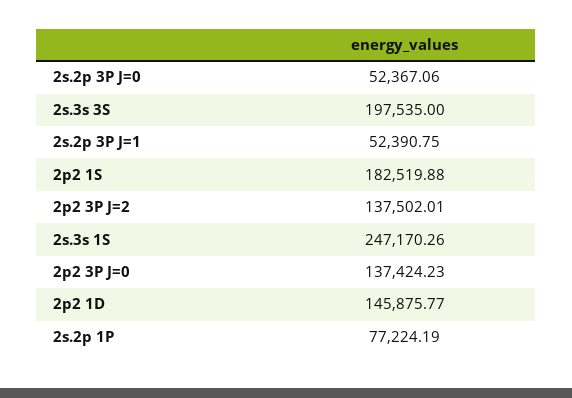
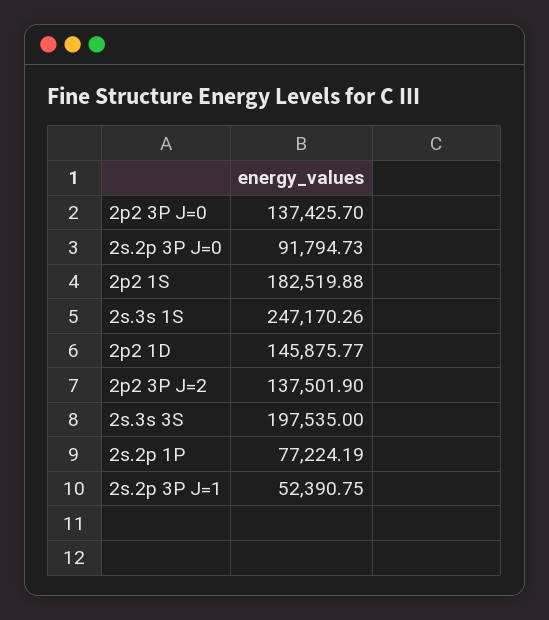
2s.2p 3P J=0: 52367.06 -> 91794.73
2p2 3P J=2: 137502.01 -> 137501.9
2p2 3P J=0: 137424.23 -> 137425.7

